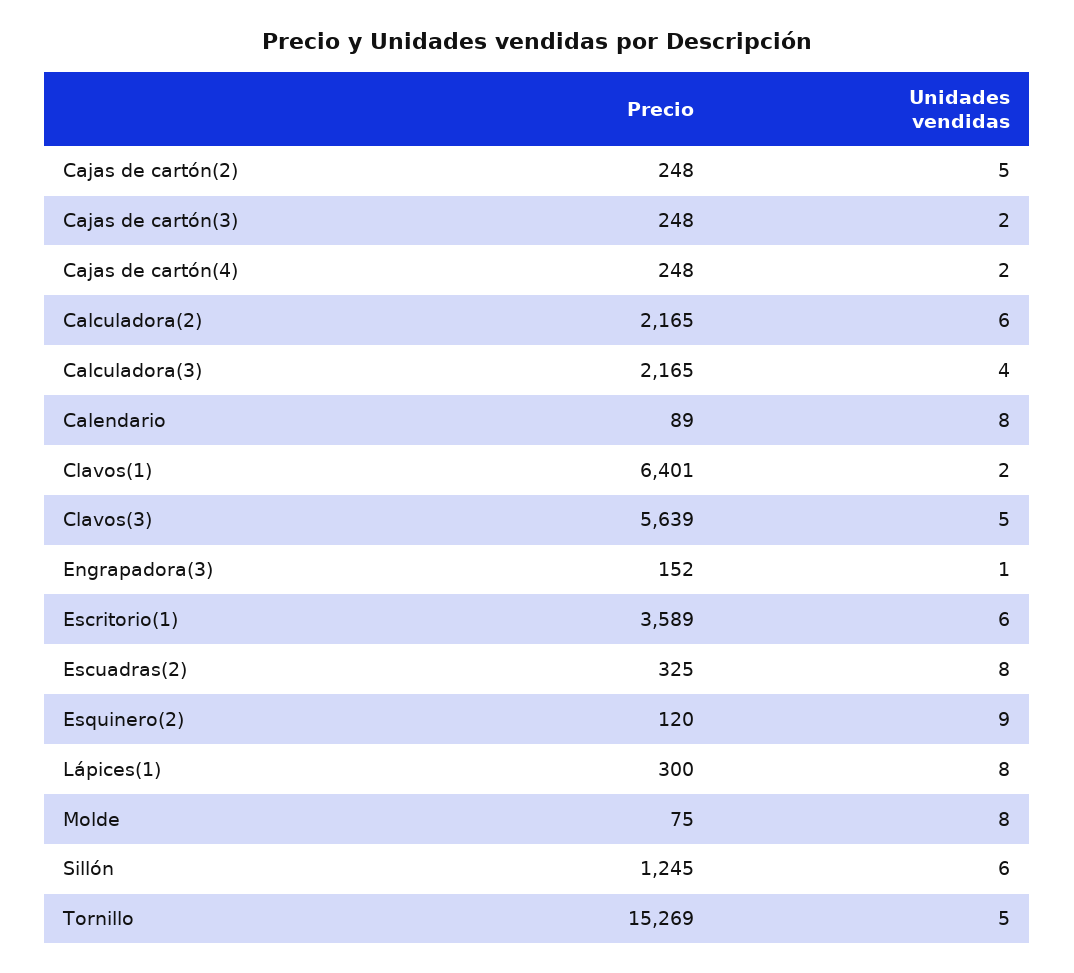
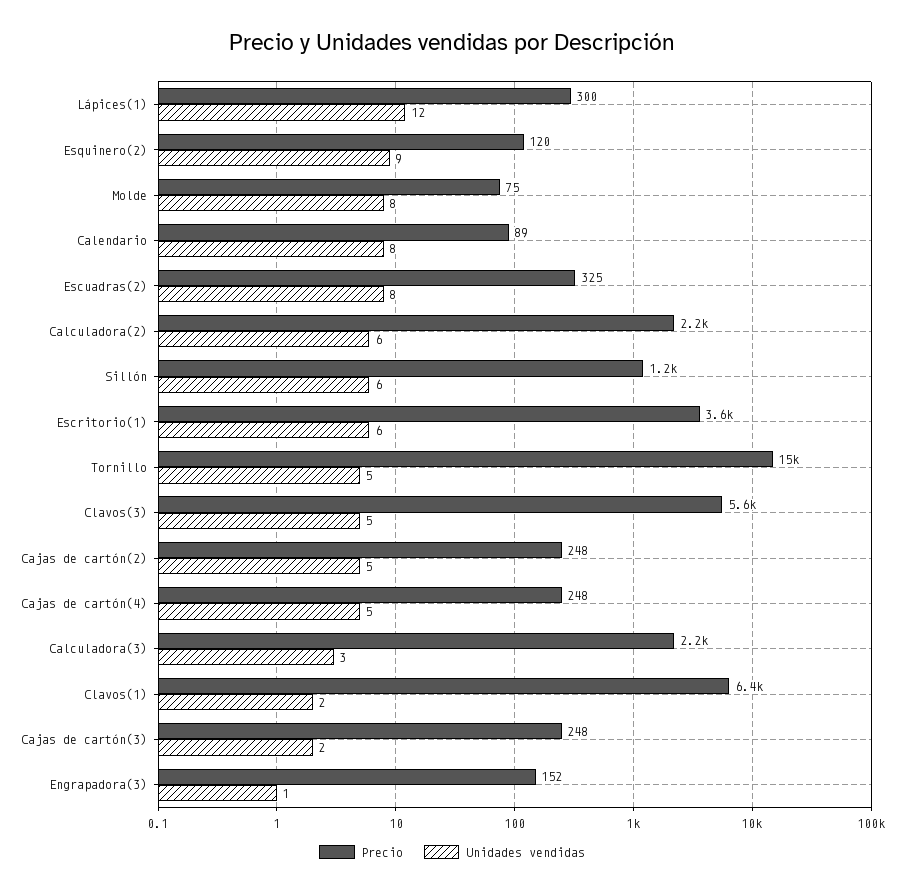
Unidades vendidas, Cajas de cartón(4): 2 -> 5
Unidades vendidas, Calculadora(3): 4 -> 3
Unidades vendidas, Lápices(1): 8 -> 12

